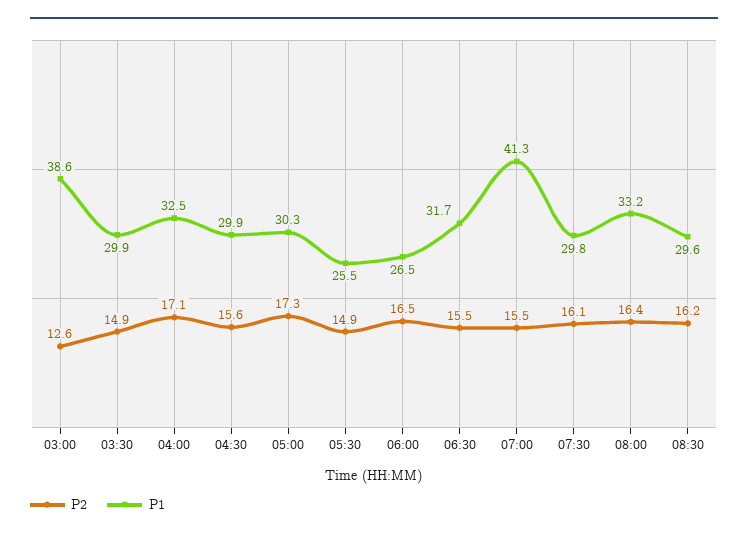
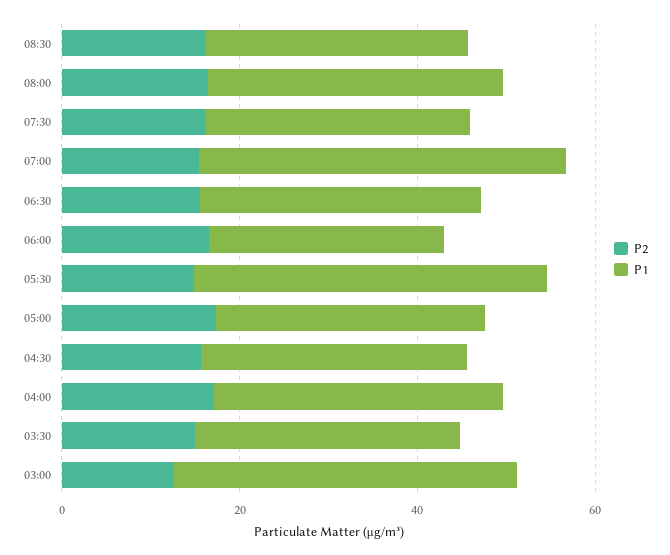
P1, 05:30: 25.5 -> 40

